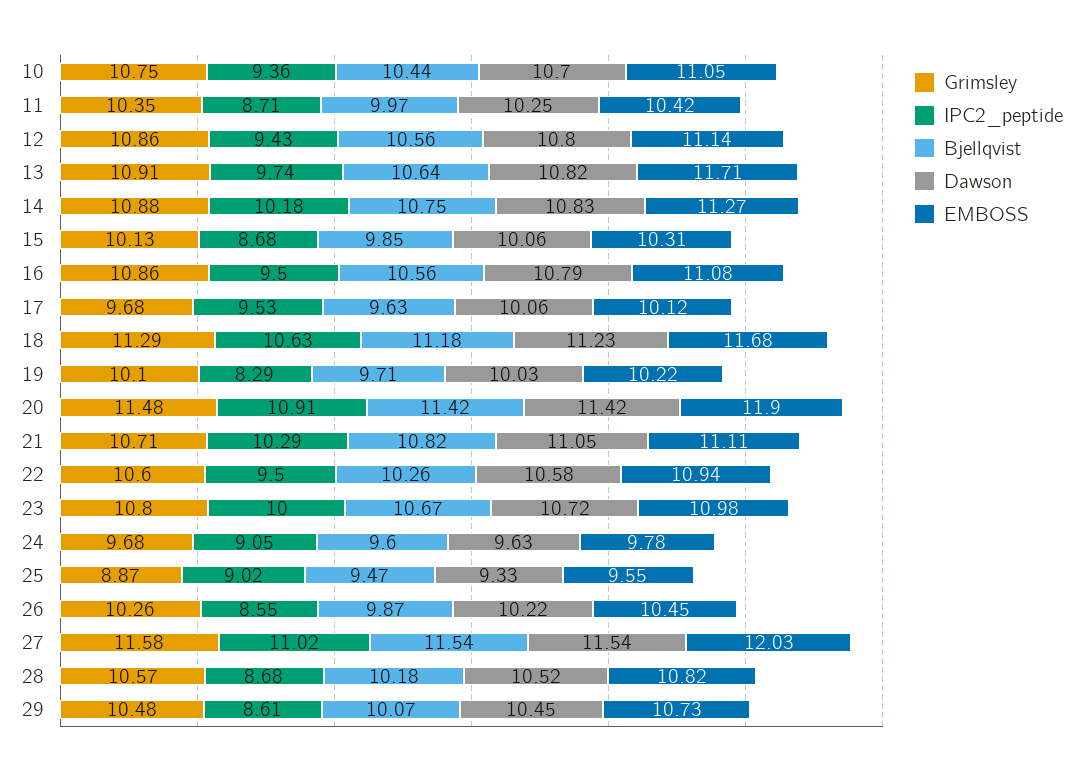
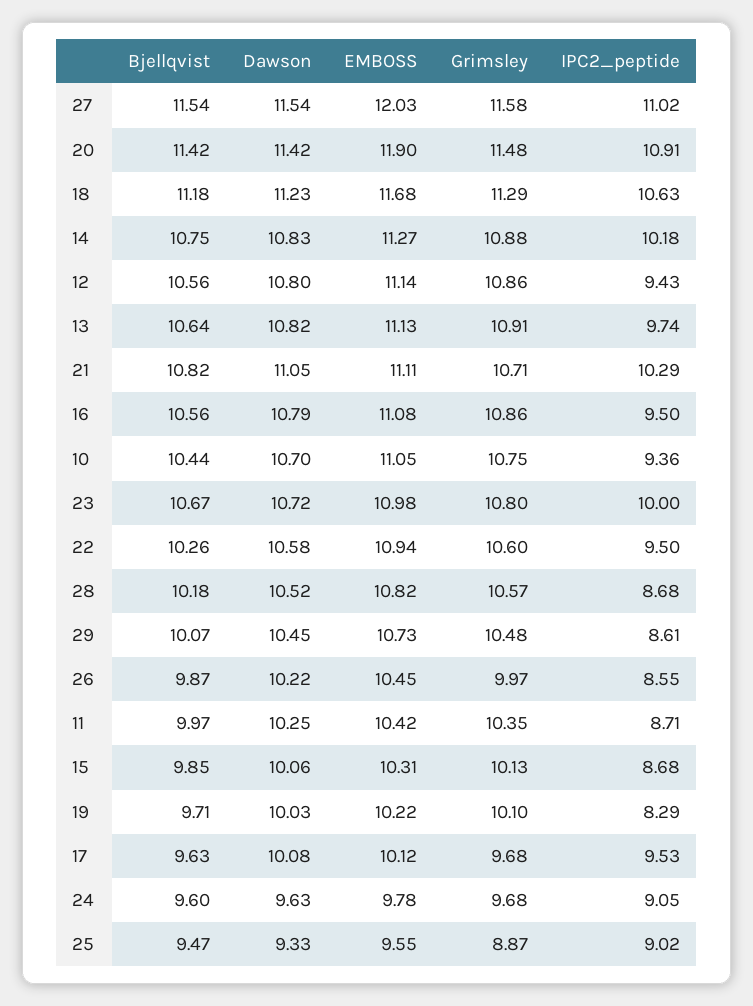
EMBOSS, 13: 11.71 -> 11.13
Dawson, 17: 10.06 -> 10.08
Grimsley, 26: 10.26 -> 9.97

